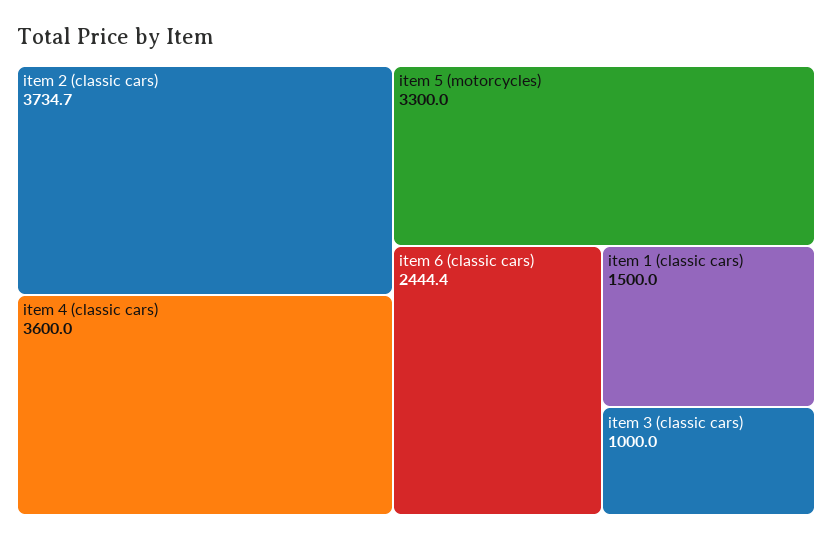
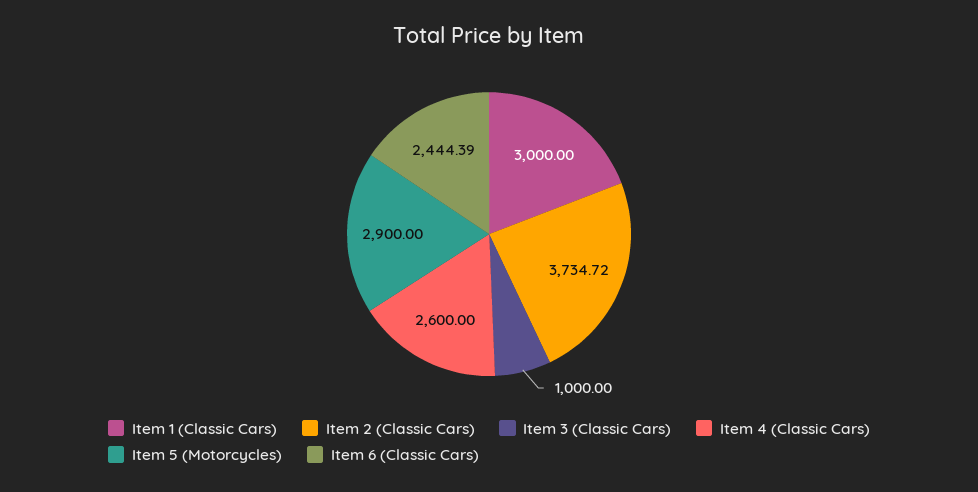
item 4 (classic cars): 3600 -> 2600
item 5 (motorcycles): 3300 -> 2900
item 1 (classic cars): 1500 -> 3000

